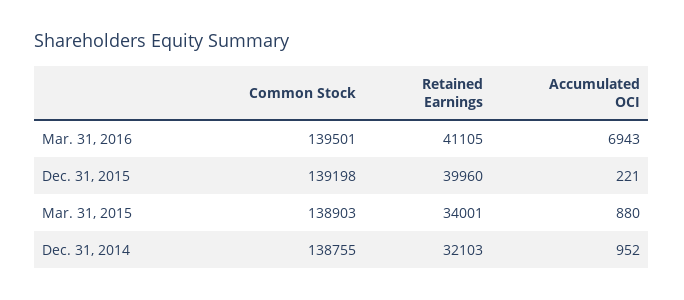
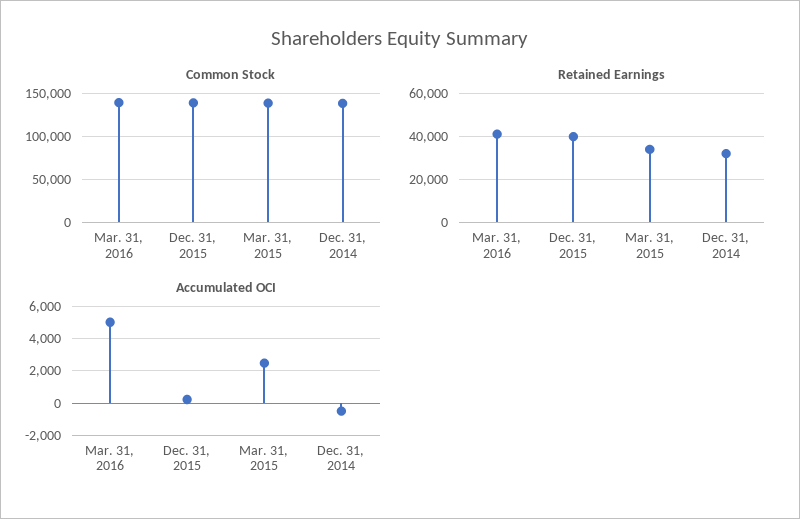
Accumulated OCI, Mar. 31, 2016: 6943 -> 5000
Accumulated OCI, Mar. 31, 2015: 880 -> 2500
Accumulated OCI, Dec. 31, 2014: 952 -> -500

